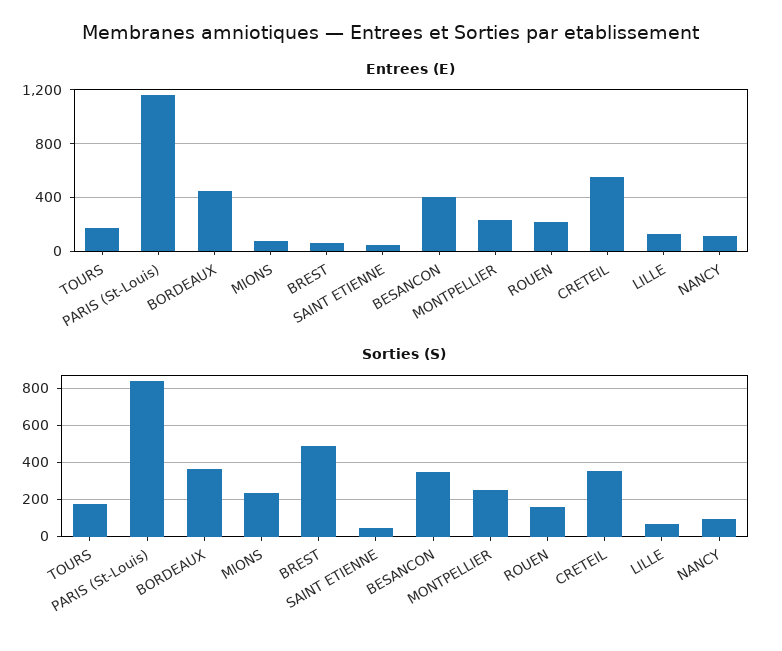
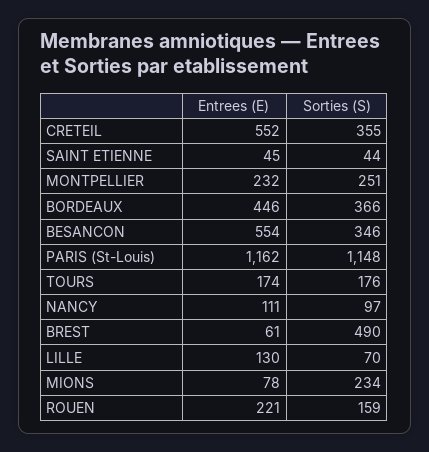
Entrees (E), BESANCON: 400 -> 554
Sorties (S), PARIS (St-Louis): 850 -> 1148

